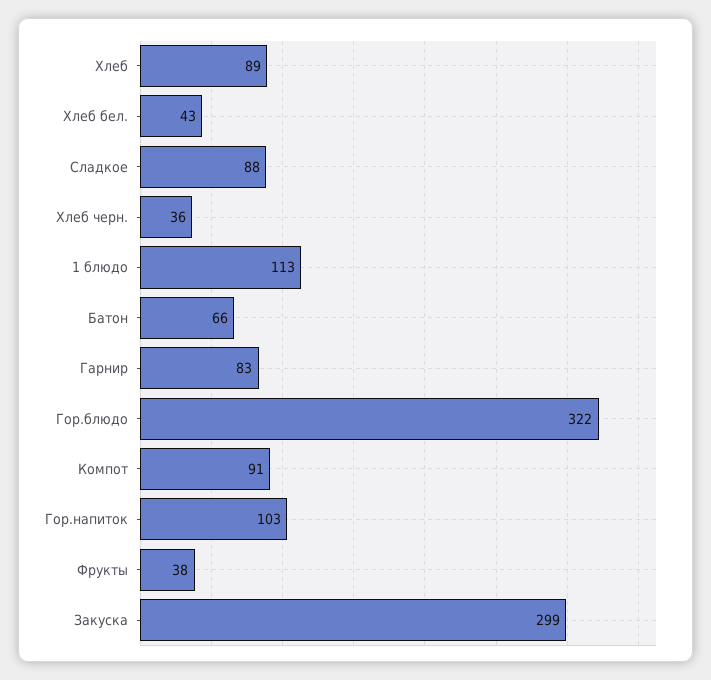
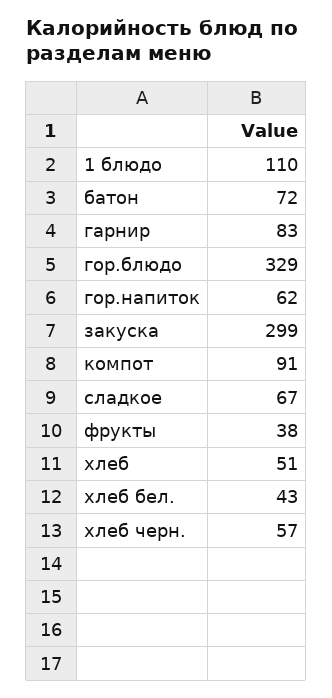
Хлеб: 89 -> 51
Сладкое: 88 -> 67
Хлеб черн.: 36 -> 57
1 блюдо: 113 -> 110
Батон: 66 -> 72
Гор.блюдо: 322 -> 329
Гор.напиток: 103 -> 62

